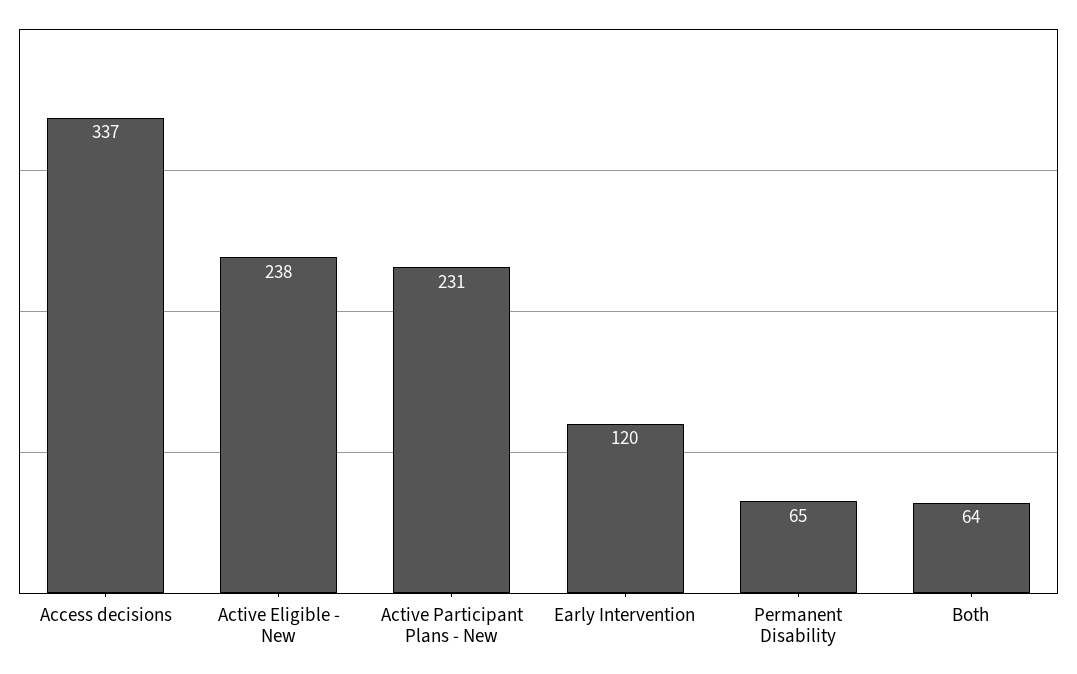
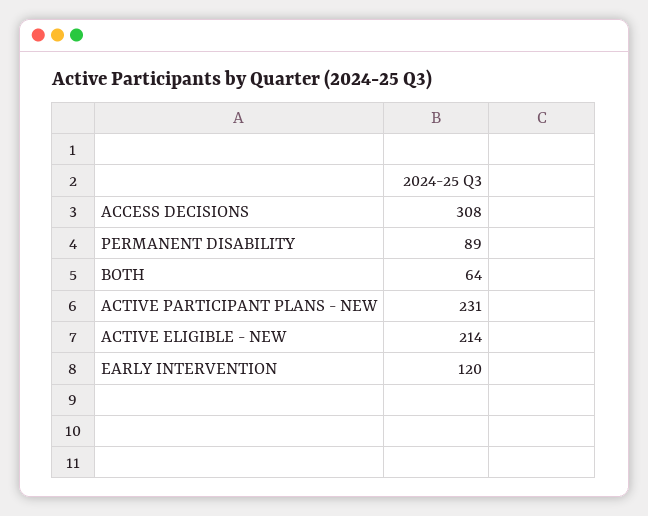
Access decisions: 337 -> 308
Active Eligible - New: 238 -> 214
Permanent Disability: 65 -> 89

